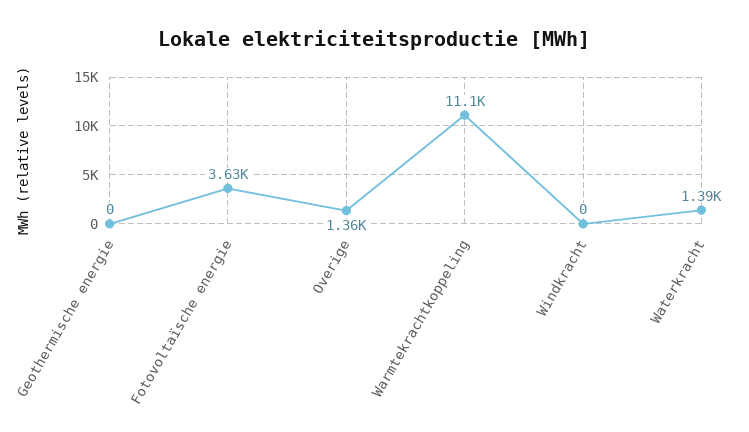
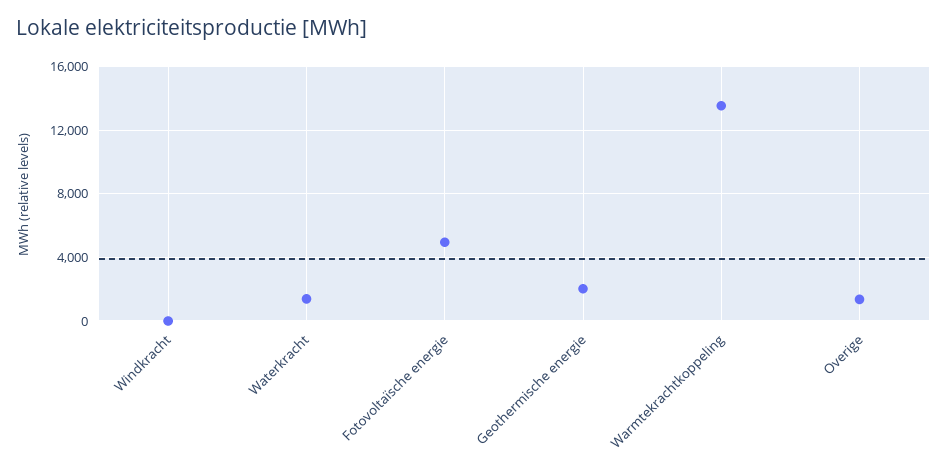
Geothermische energie: 0 -> 2000
Fotovoltaïsche energie: 3630 -> 5000
Warmtekrachtkoppeling: 11100 -> 13500

